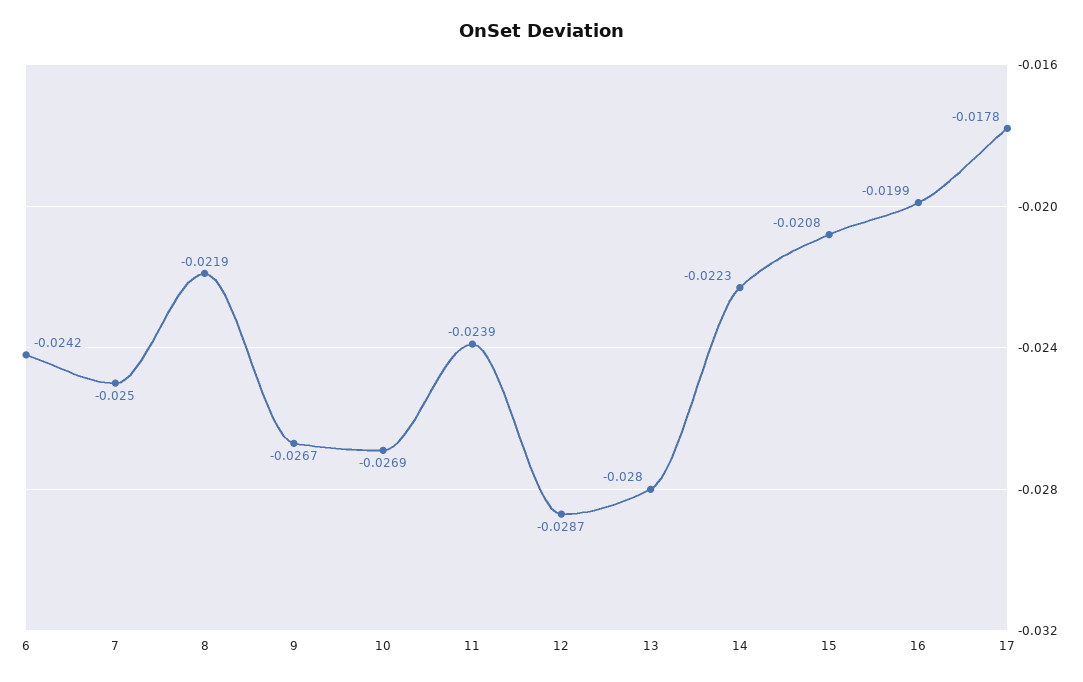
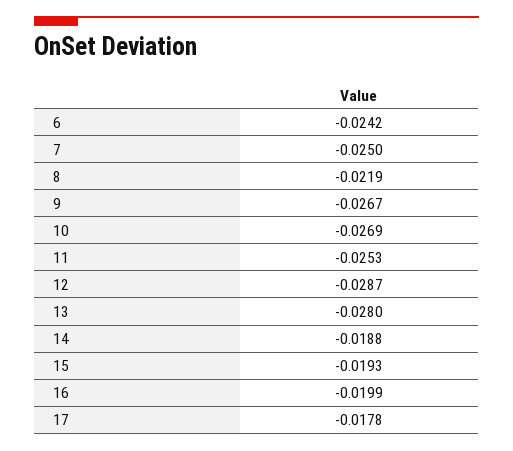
11: -0.0239 -> -0.0253
14: -0.0223 -> -0.0188
15: -0.0208 -> -0.0193

